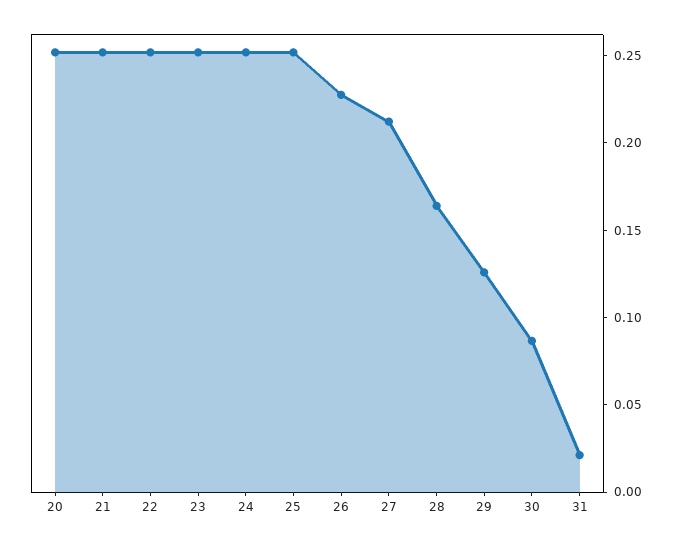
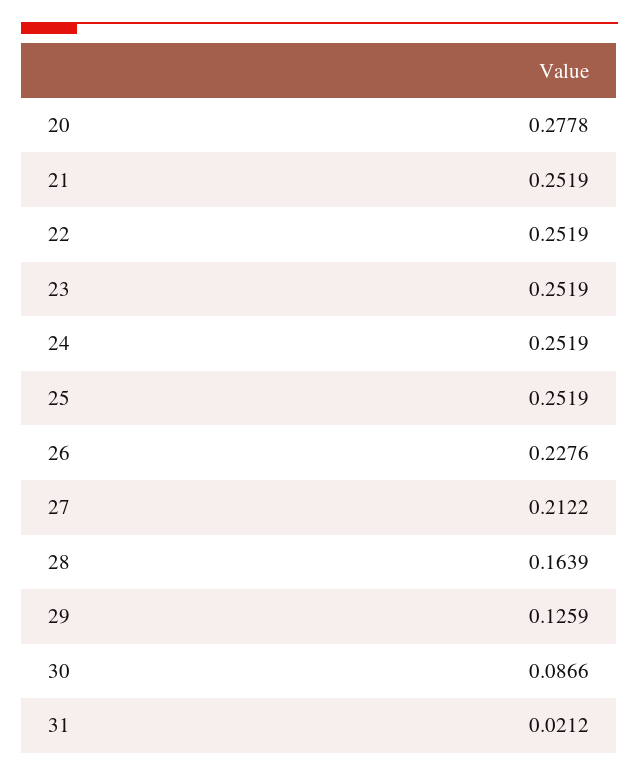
20: 0.25 -> 0.2778

